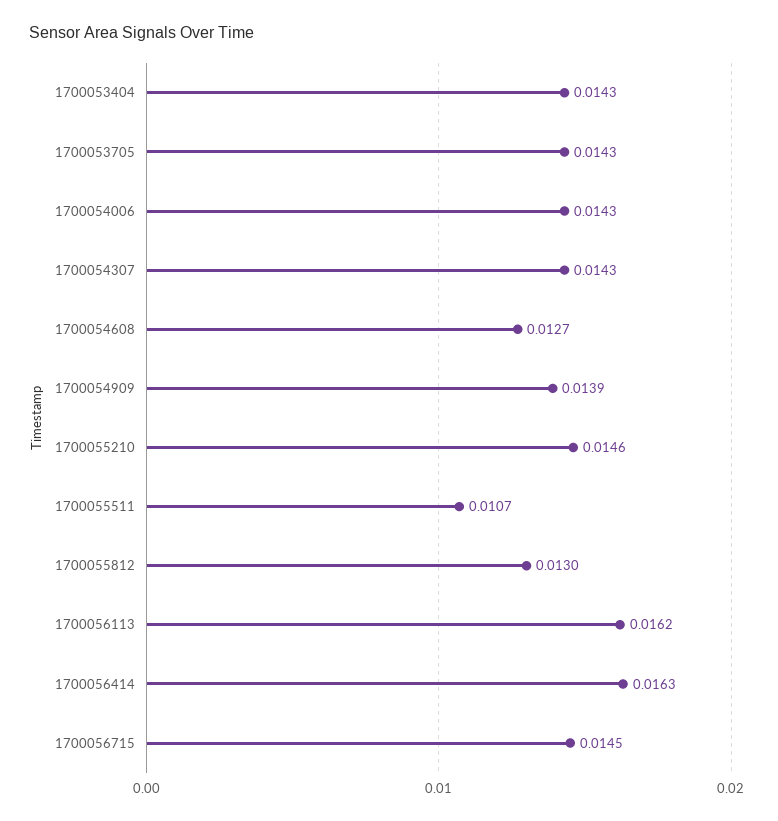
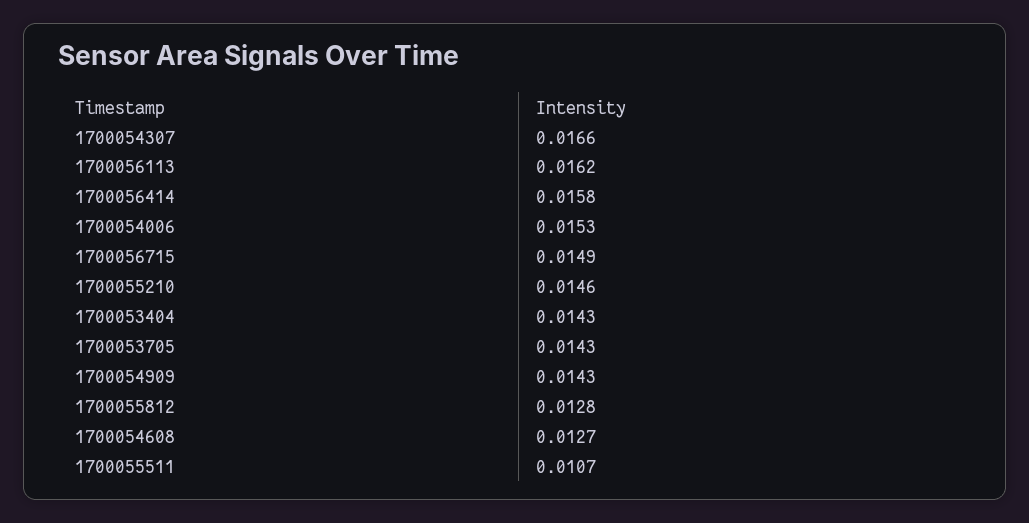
1700054006: 0.0143 -> 0.0153
1700054307: 0.0143 -> 0.0166
1700054909: 0.0139 -> 0.0143
1700055812: 0.013 -> 0.0128
1700056414: 0.0163 -> 0.0158
1700056715: 0.0145 -> 0.0149

